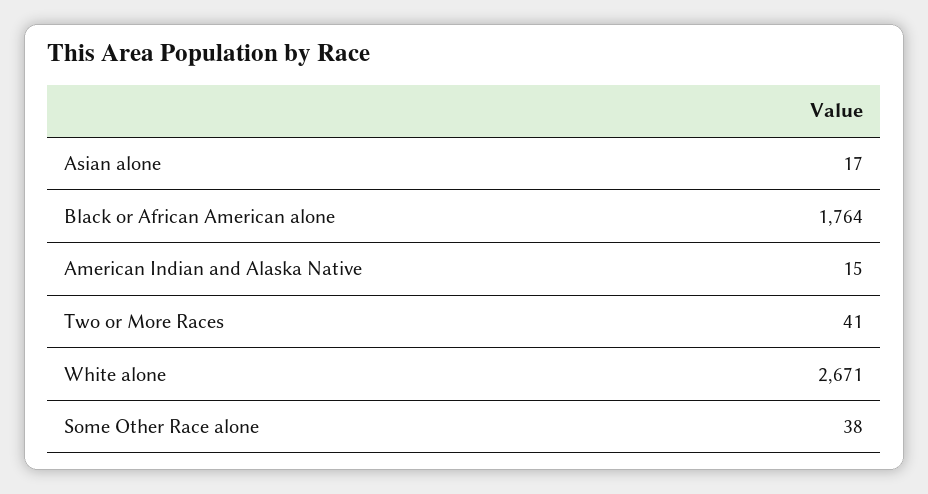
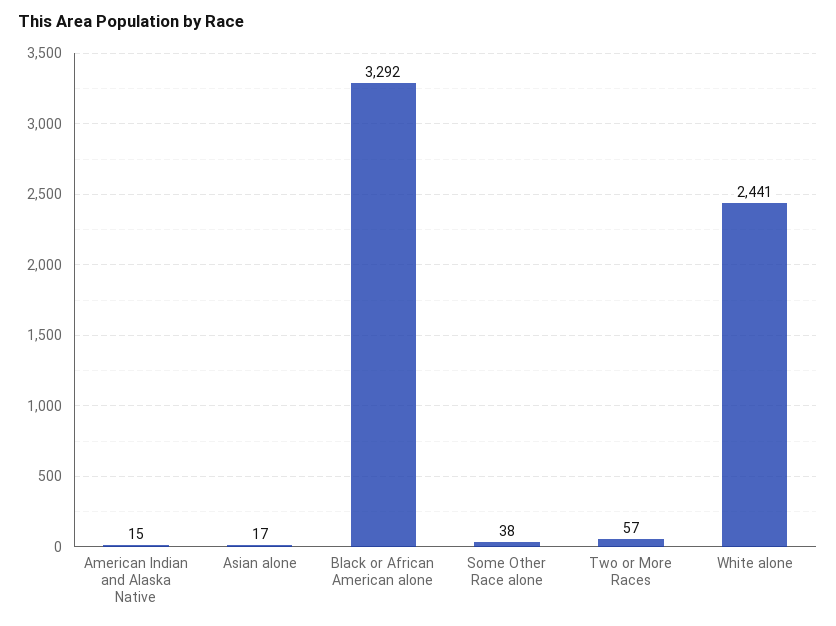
Black or African American alone: 1764 -> 3292
Two or More Races: 41 -> 57
White alone: 2671 -> 2441

